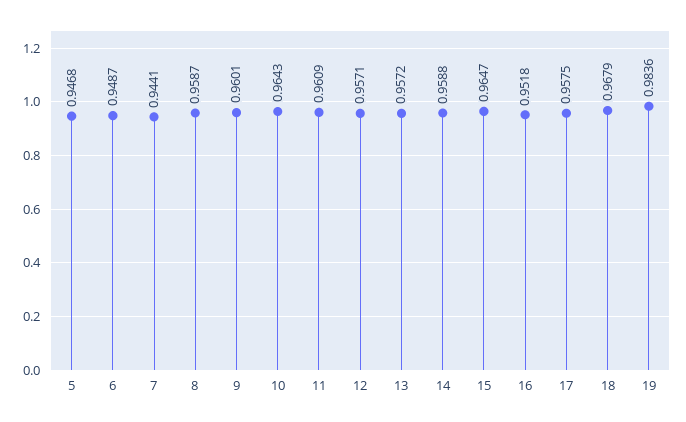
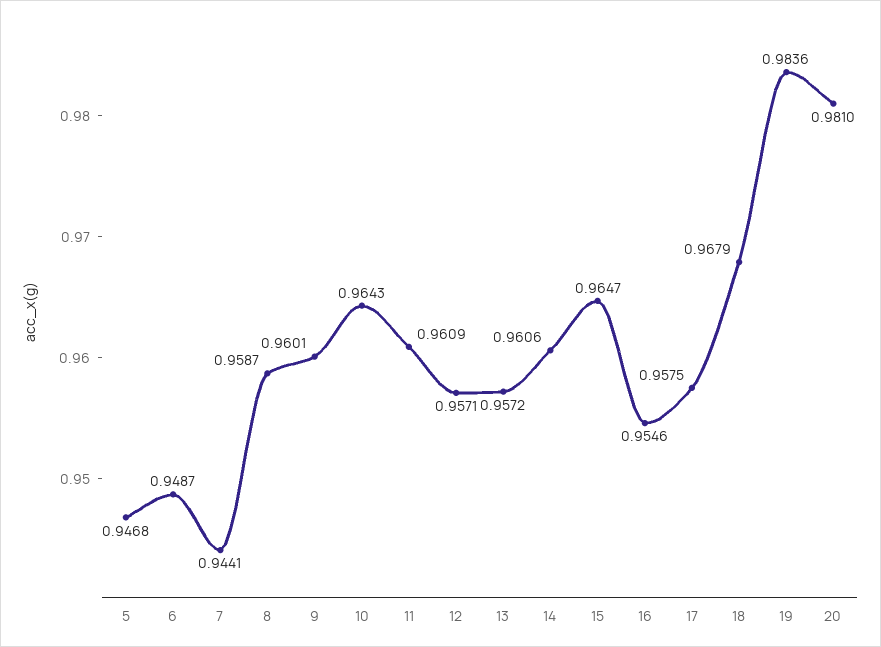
14: 0.9588 -> 0.9606
16: 0.9518 -> 0.9546
20: none -> 0.981

